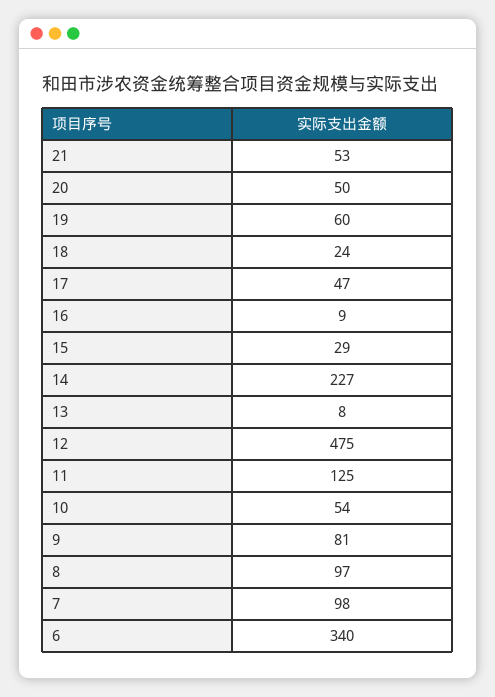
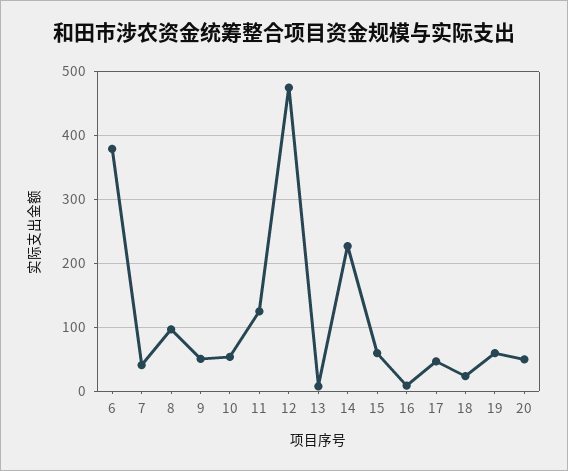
21: 53 -> none
15: 29 -> 60
9: 81 -> 50
7: 98 -> 40
6: 340 -> 380

